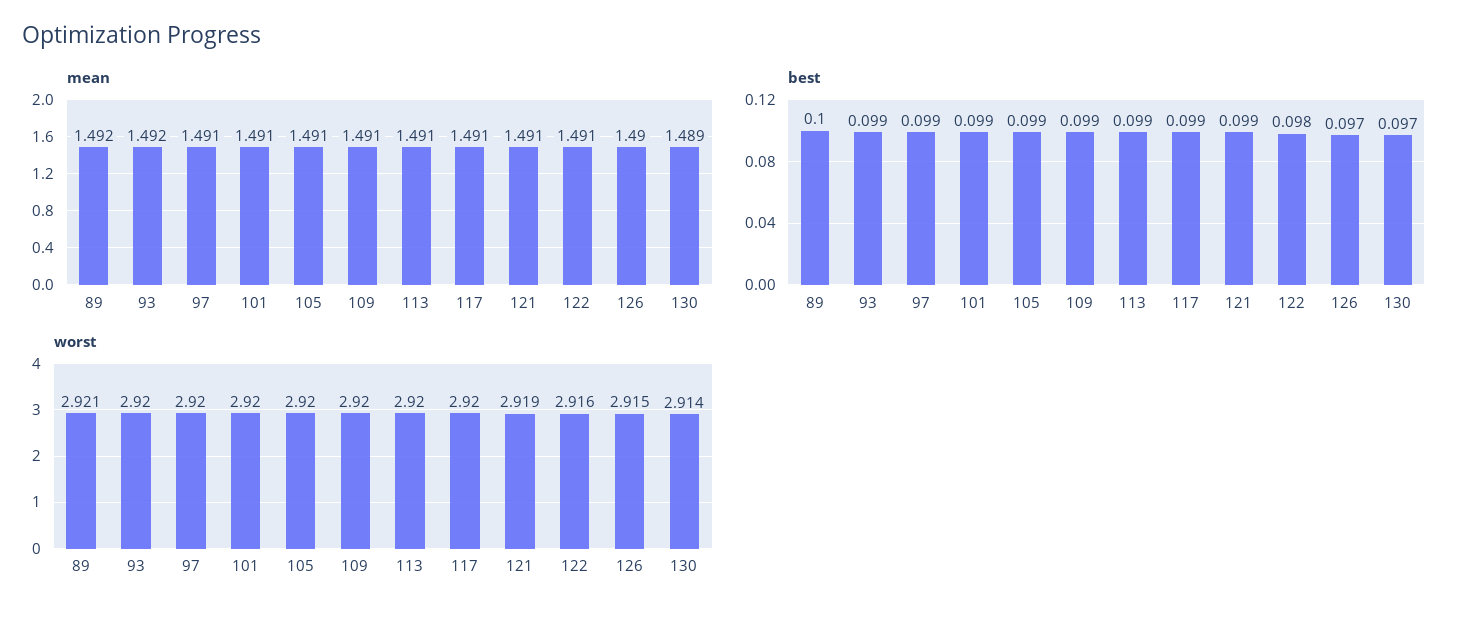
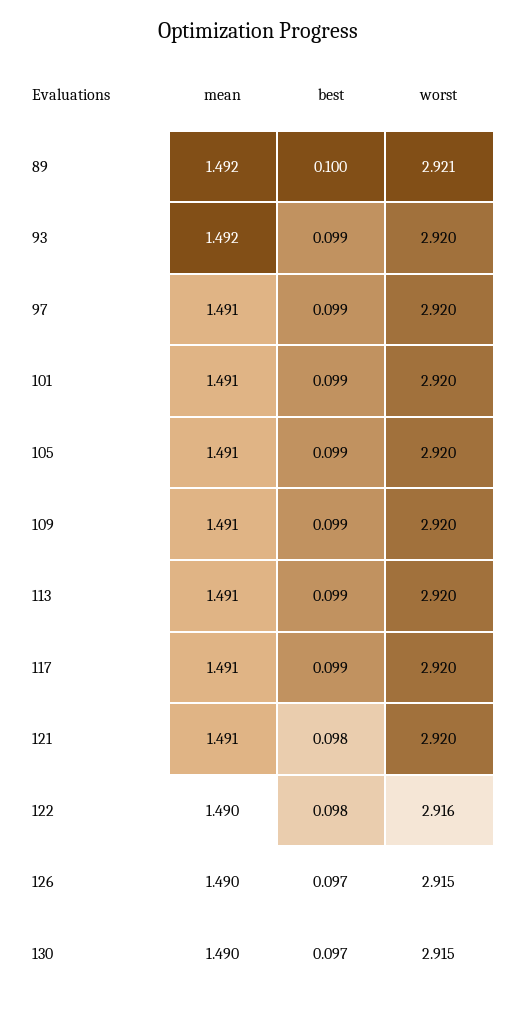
mean, 122: 1.491 -> 1.49
mean, 130: 1.489 -> 1.49
best, 121: 0.099 -> 0.098
worst, 121: 2.919 -> 2.92
worst, 130: 2.914 -> 2.915

